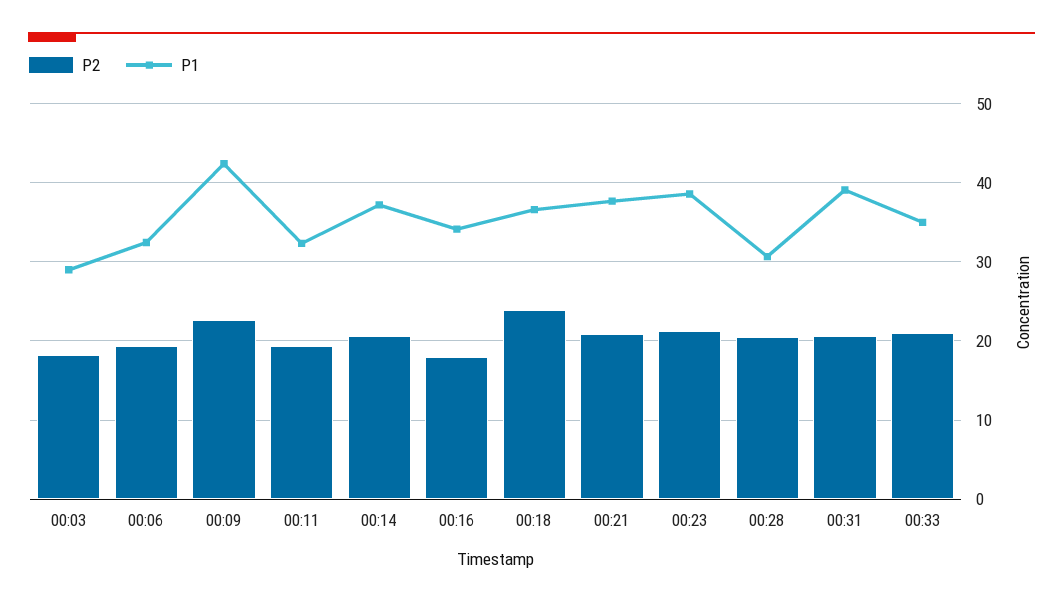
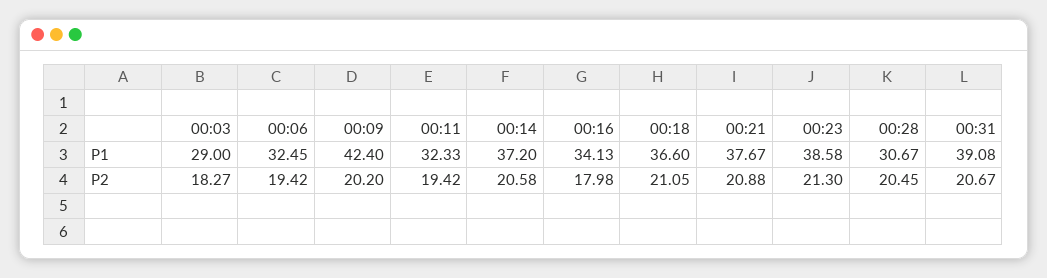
P2, 00:09: 23 -> 20.2
P2, 00:18: 24 -> 21.05
P2, 00:33: 21 -> none
P1, 00:33: 35 -> none

